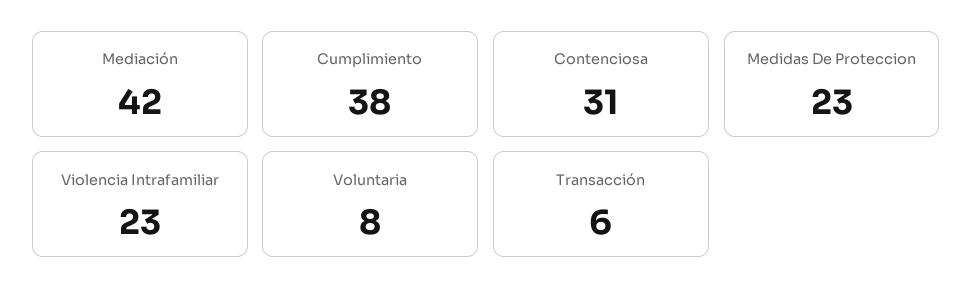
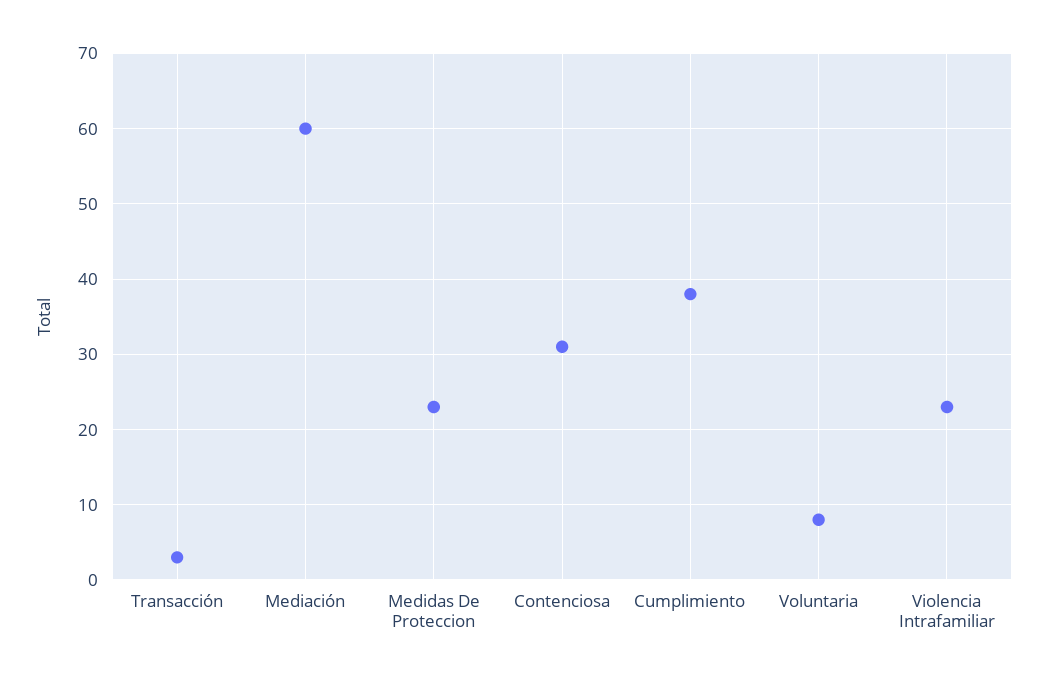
Mediación: 42 -> 60
Transacción: 6 -> 3

